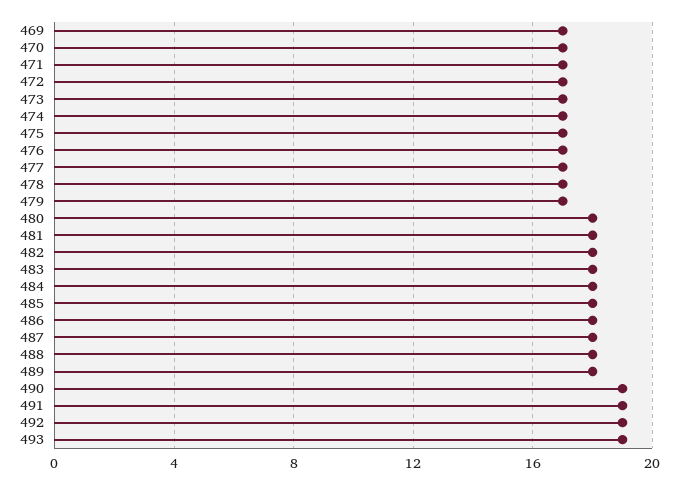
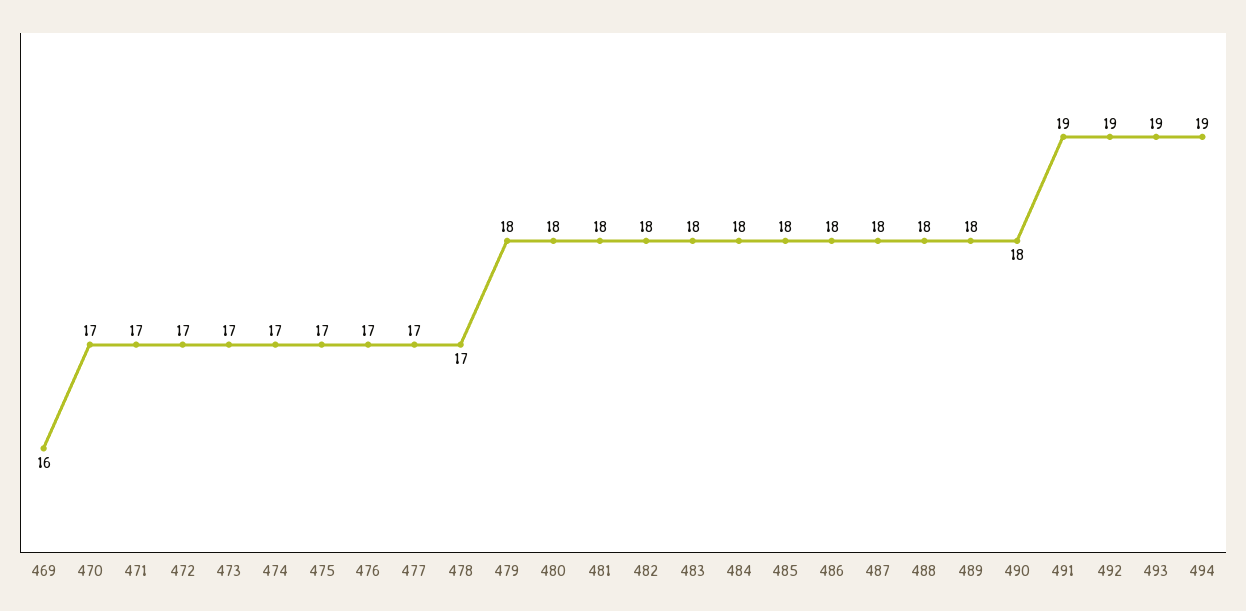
469: 17 -> 16
479: 17 -> 18
490: 19 -> 18
494: none -> 19

